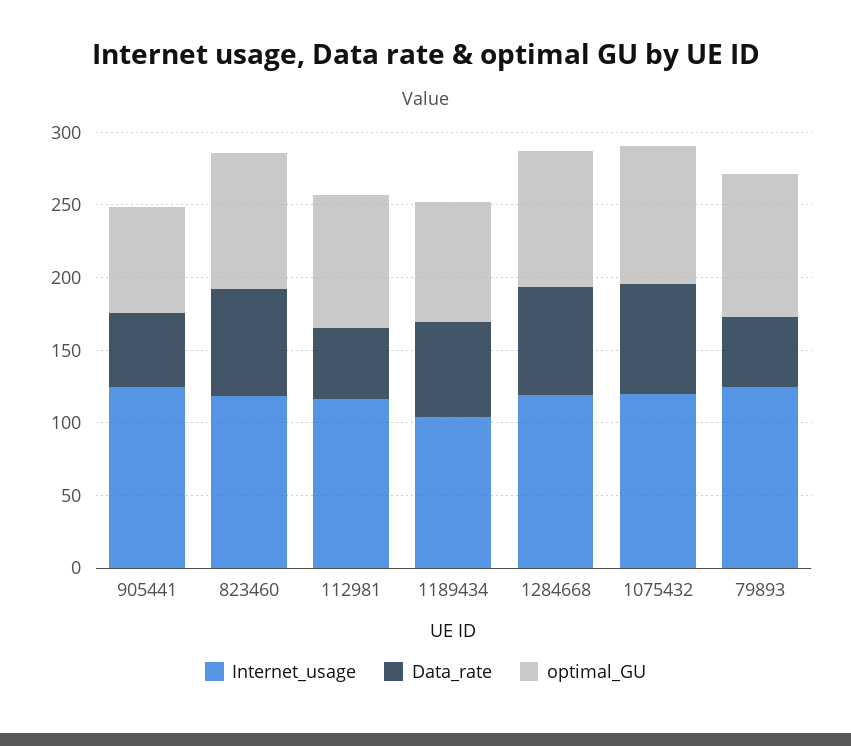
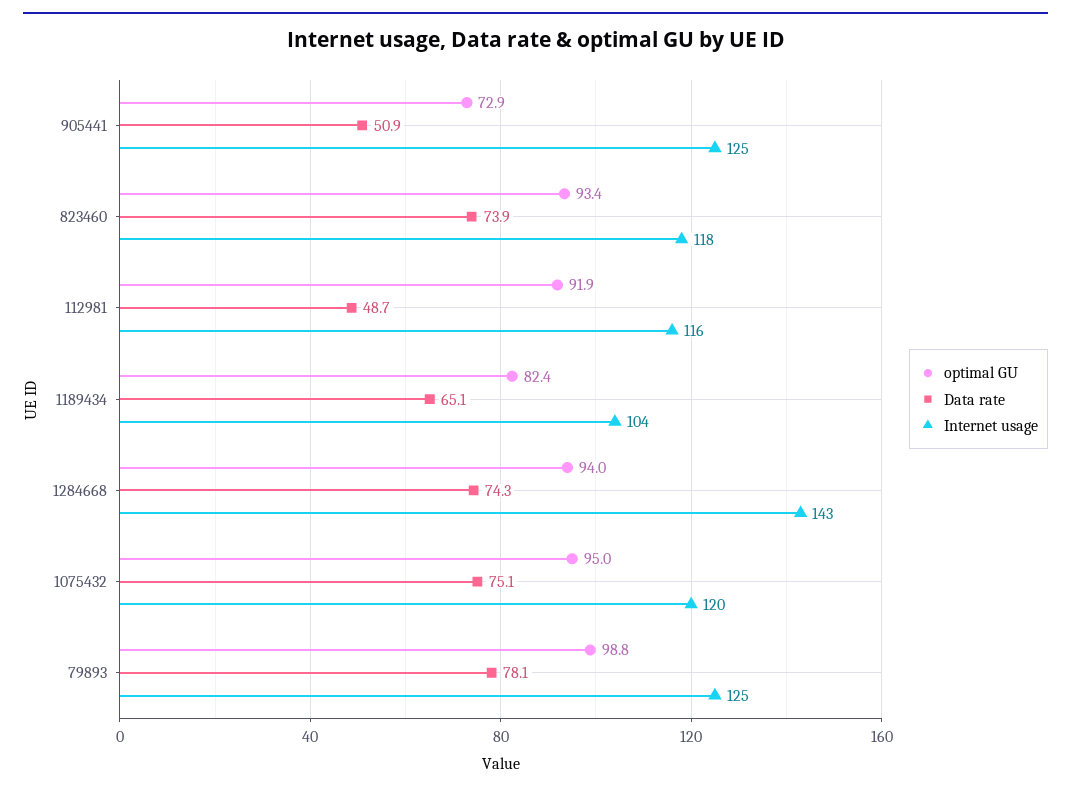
Internet_usage, 1284668: 120 -> 143
Data_rate, 79893: 50 -> 78.1

